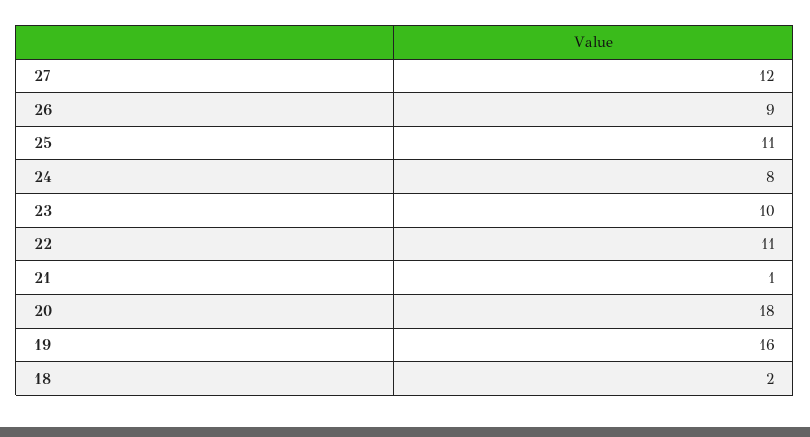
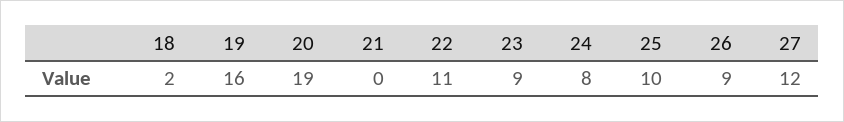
25: 11 -> 10
23: 10 -> 9
21: 1 -> 0
20: 18 -> 19

